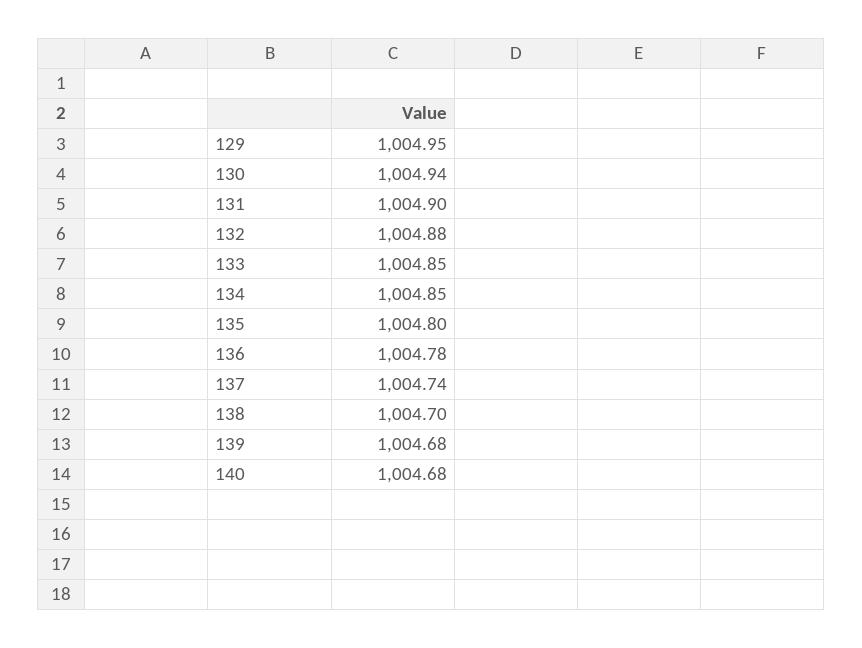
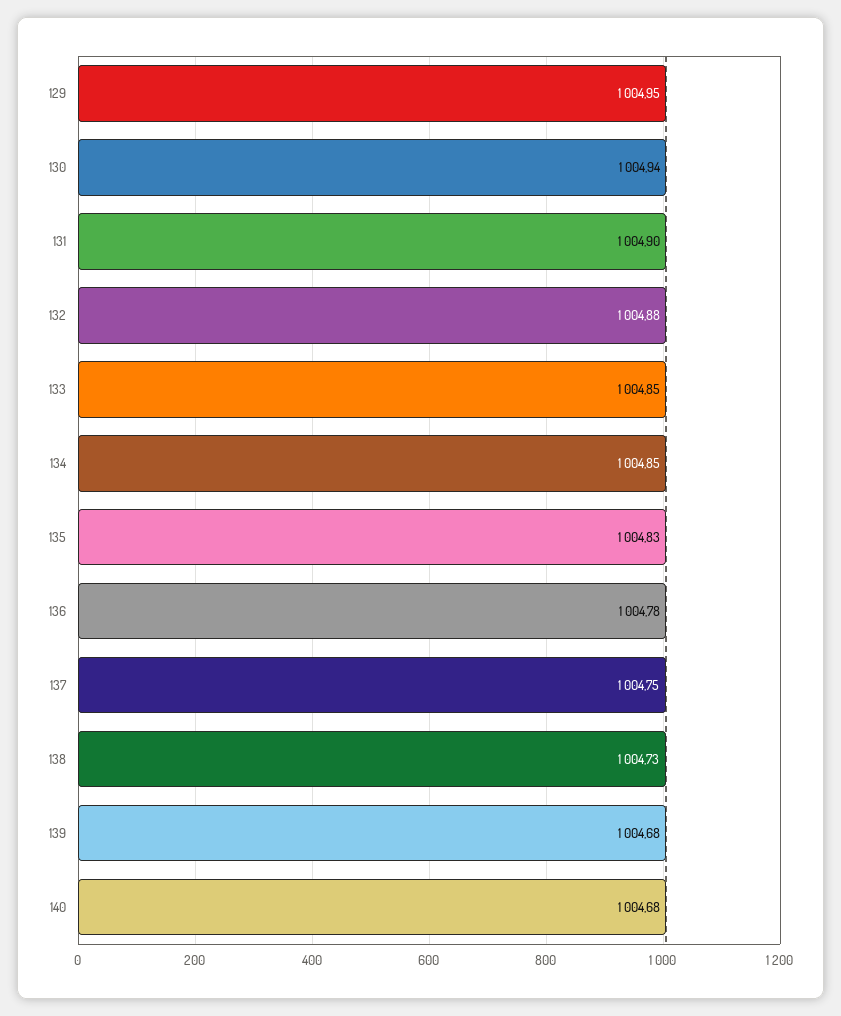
135: 1004.8 -> 1004.83
137: 1004.74 -> 1004.75
138: 1004.7 -> 1004.73

